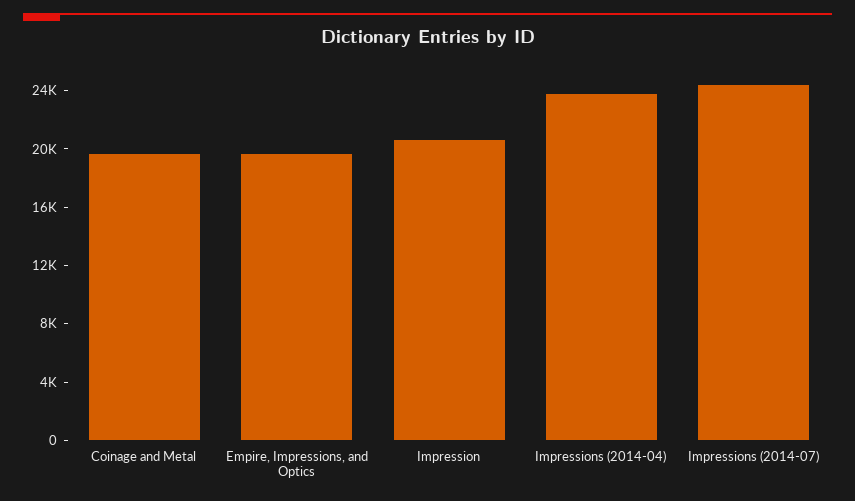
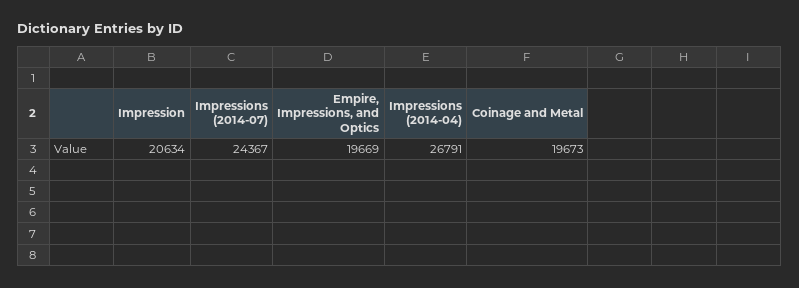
Impressions (2014-04): 24000 -> 26791

